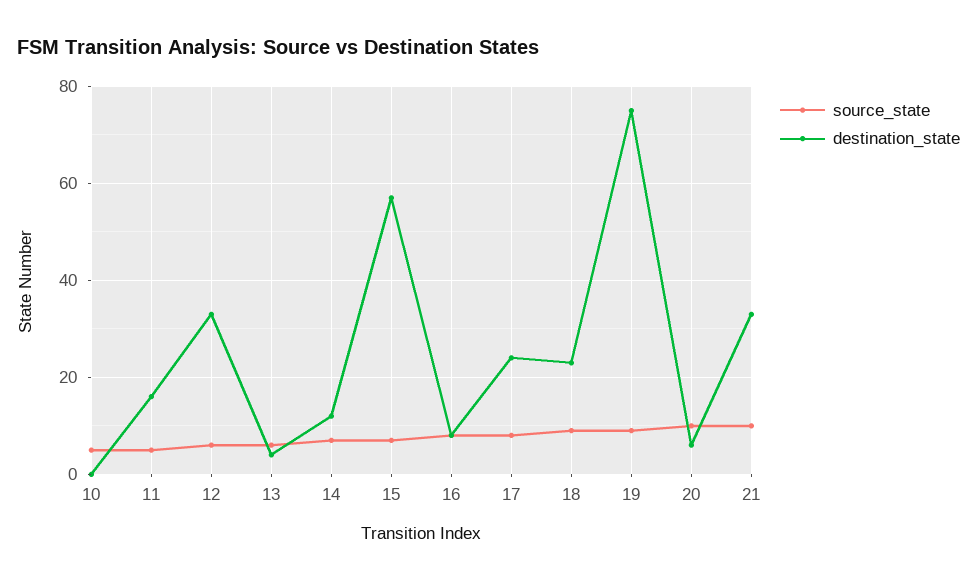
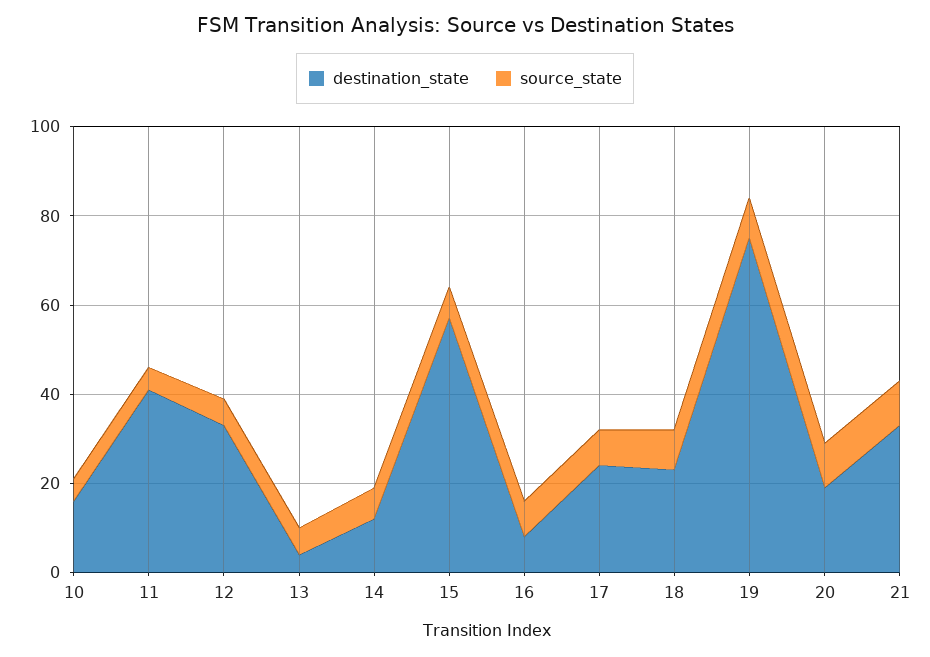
destination_state, 10: 0 -> 15
destination_state, 11: 15 -> 40
destination_state, 20: 5 -> 20

